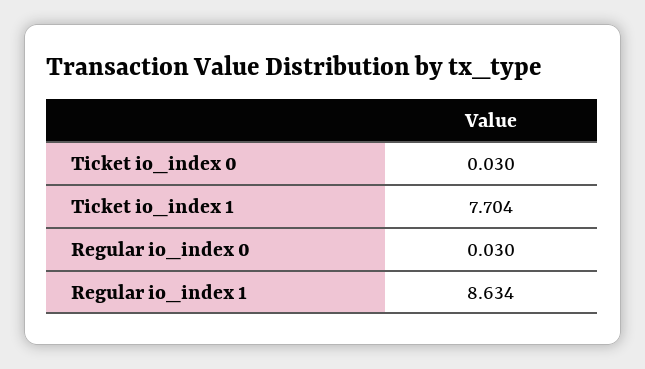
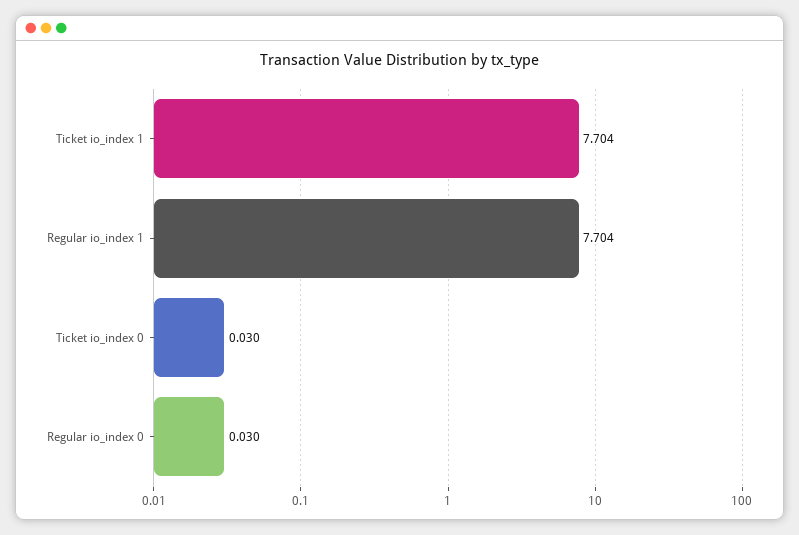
Regular io_index 1: 8.634 -> 7.704

